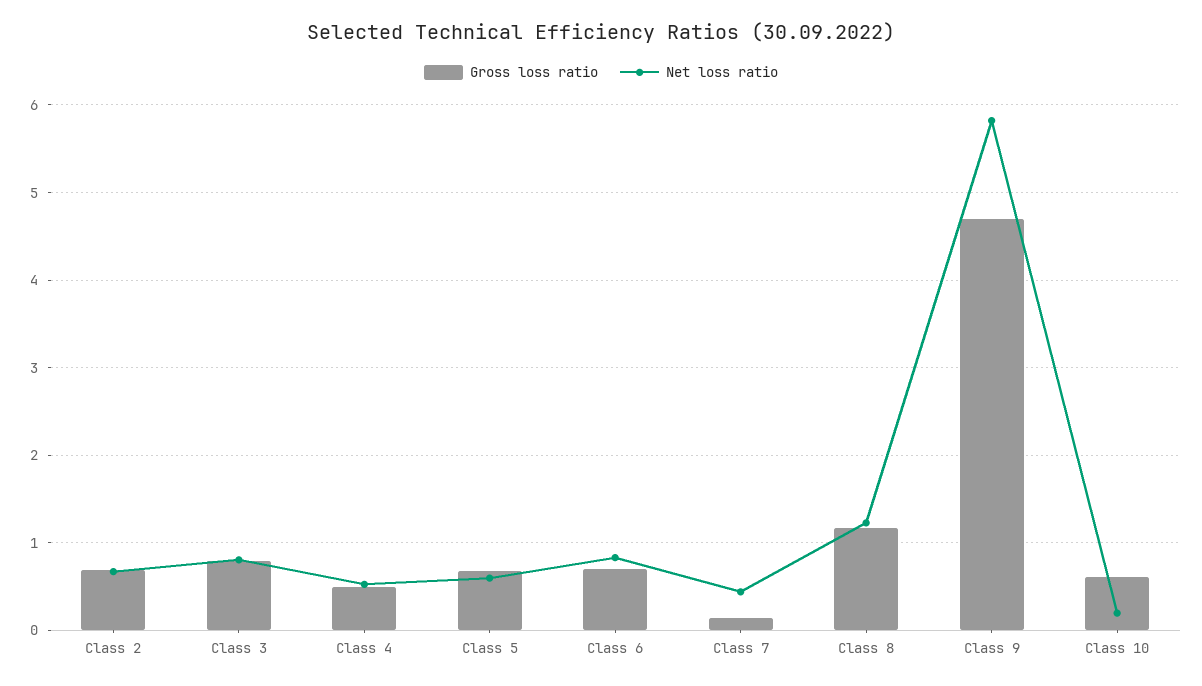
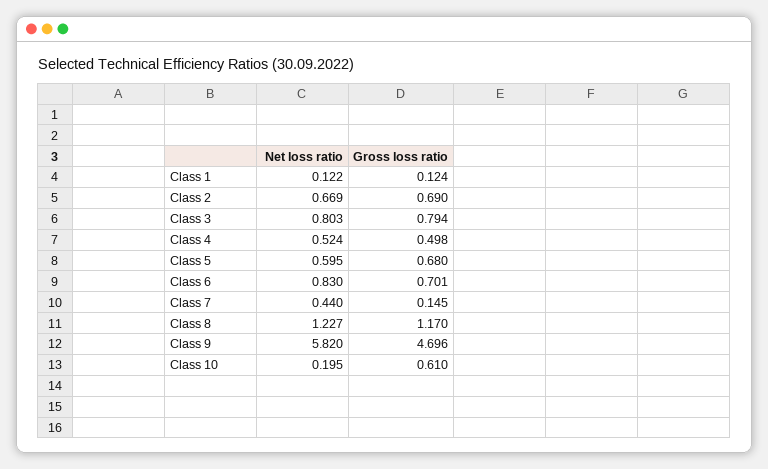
Net loss ratio, Class 1: none -> 0.122
Gross loss ratio, Class 1: none -> 0.124

